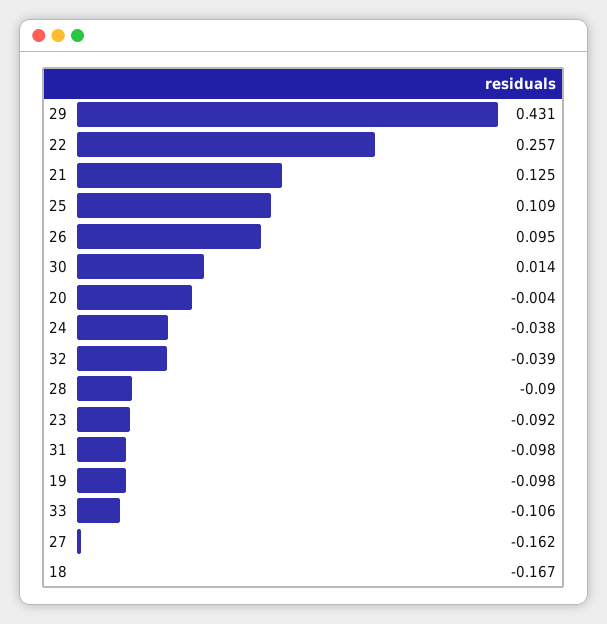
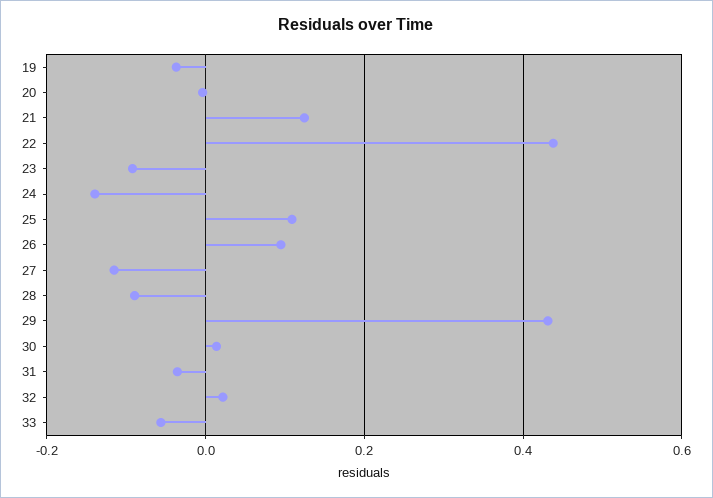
22: 0.257 -> 0.44
24: -0.038 -> -0.14
32: -0.039 -> 0.02
31: -0.098 -> -0.04
19: -0.098 -> -0.04
33: -0.106 -> -0.06
27: -0.162 -> -0.12
18: -0.167 -> none

